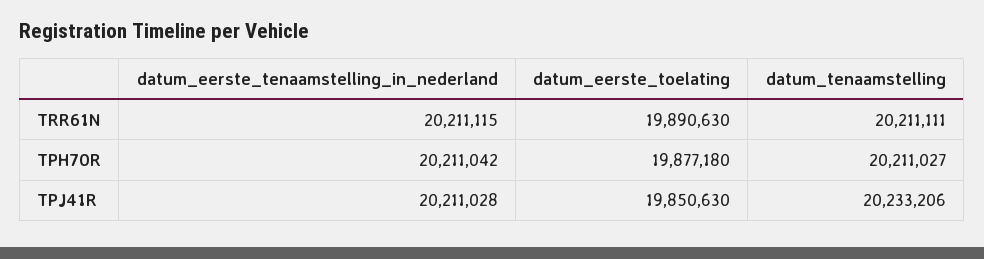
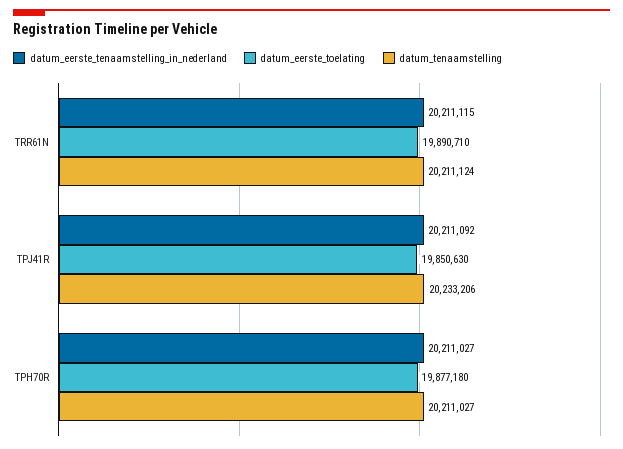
datum_eerste_toelating, TRR61N: 19890630 -> 19890710
datum_tenaamstelling, TRR61N: 20211111 -> 20211124
datum_eerste_tenaamstelling_in_nederland, TPH70R: 20211042 -> 20211027
datum_eerste_tenaamstelling_in_nederland, TPJ41R: 20211028 -> 20211092

